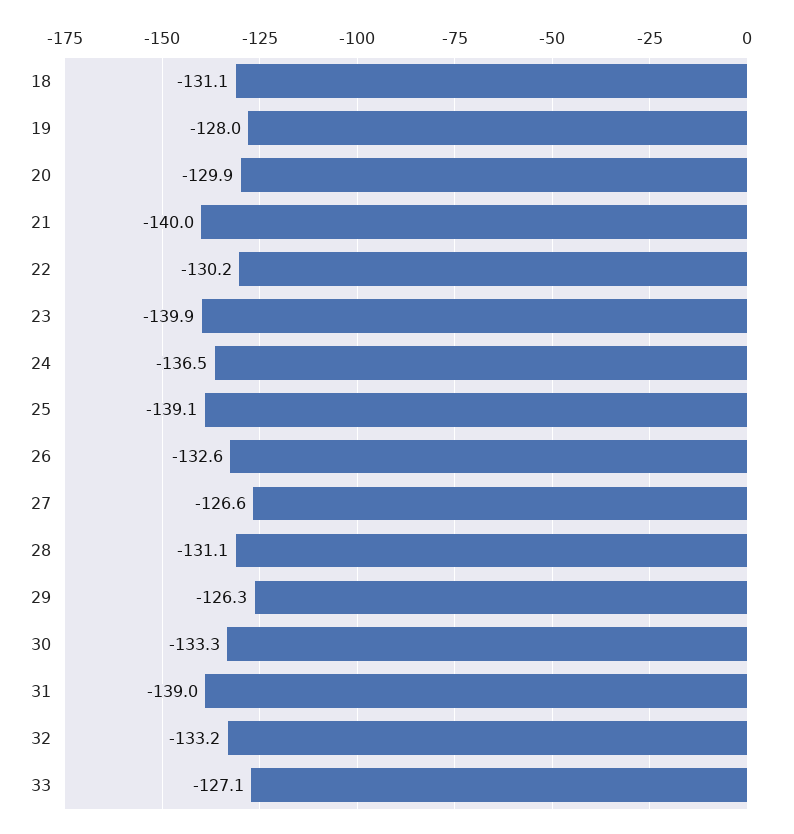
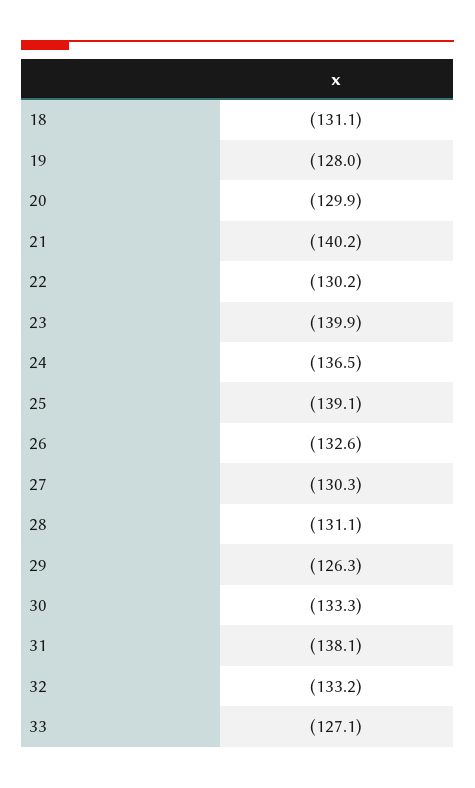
21: -140 -> -140.2
27: -126.6 -> -130.3
31: -139 -> -138.1

